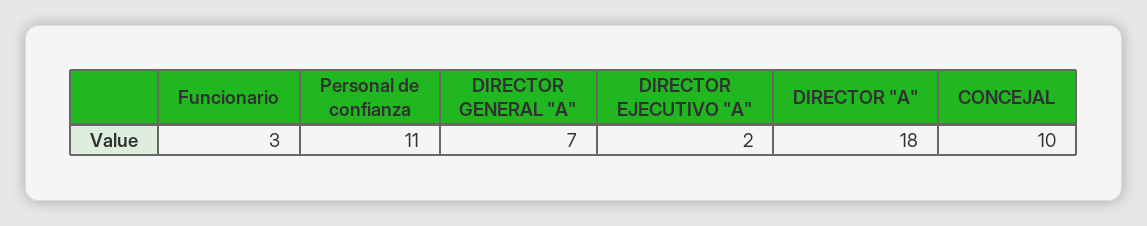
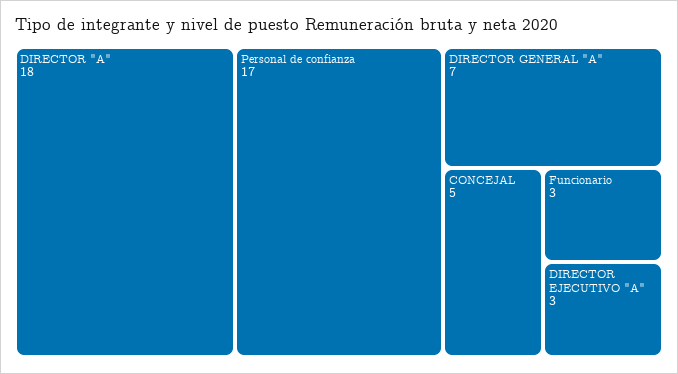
Personal de confianza: 11 -> 17
DIRECTOR EJECUTIVO "A": 2 -> 3
CONCEJAL: 10 -> 5

